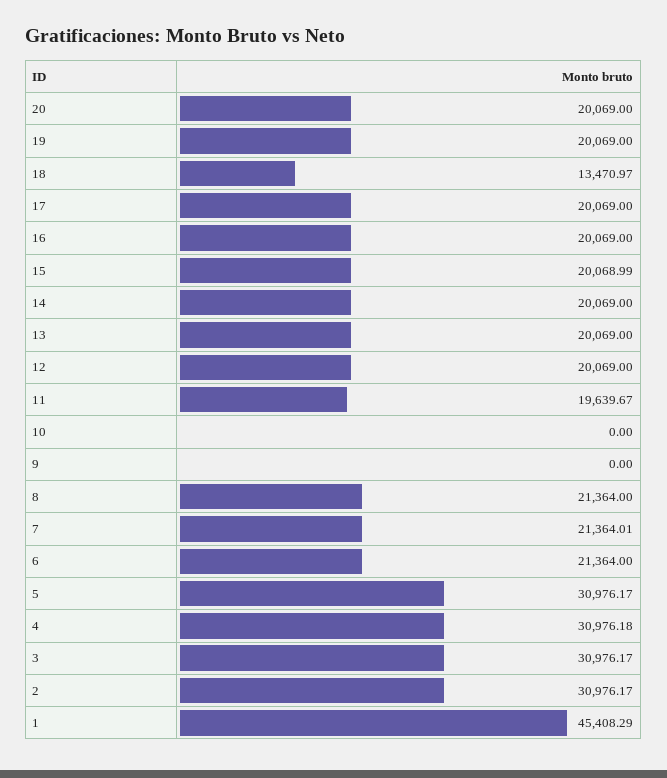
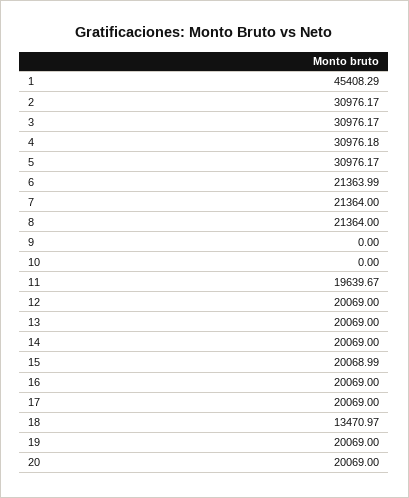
7: 21364.01 -> 21364
6: 21364 -> 21363.99

